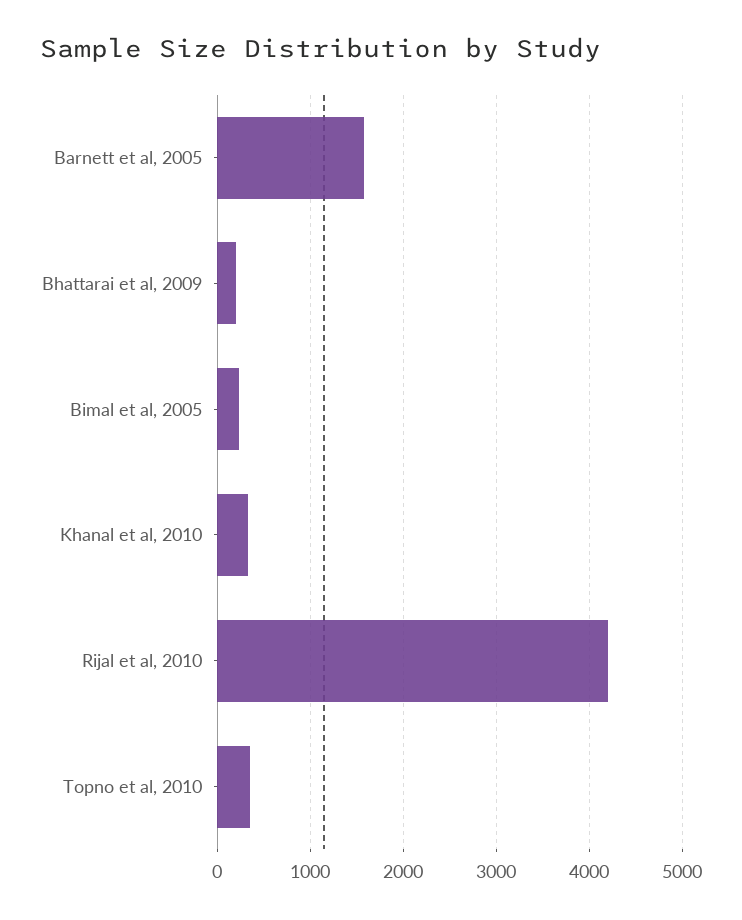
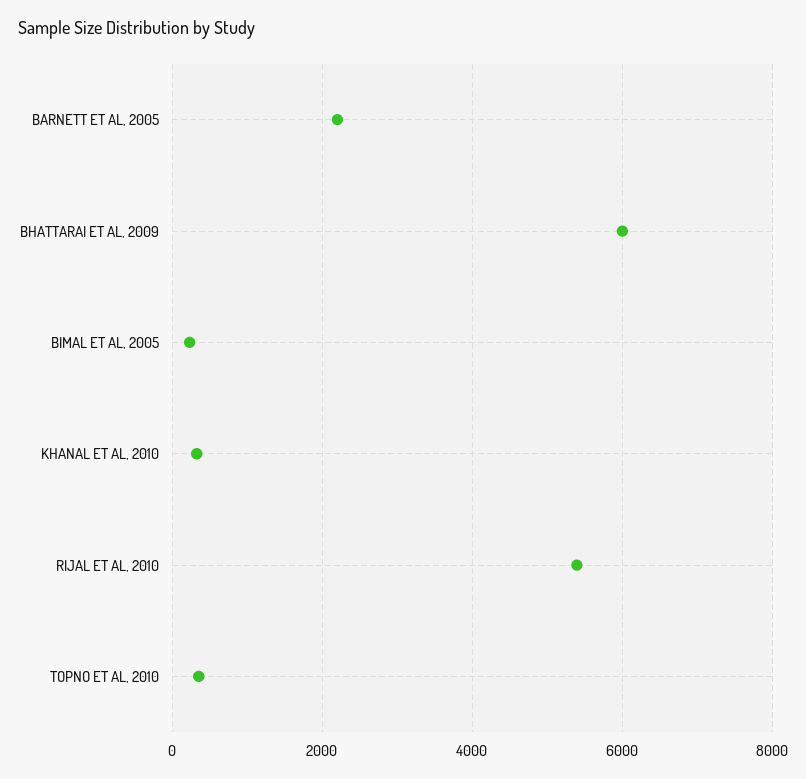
Barnett et al, 2005: 1600 -> 2200
Bhattarai et al, 2009: 200 -> 6000
Rijal et al, 2010: 4200 -> 5400

